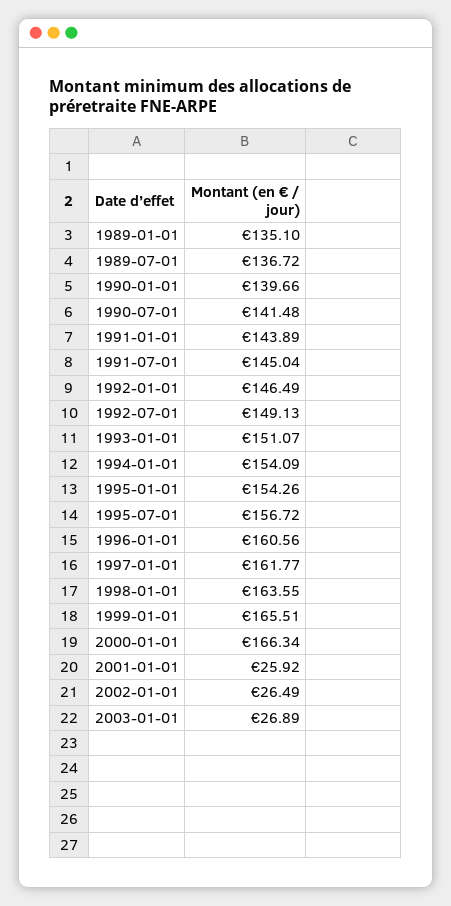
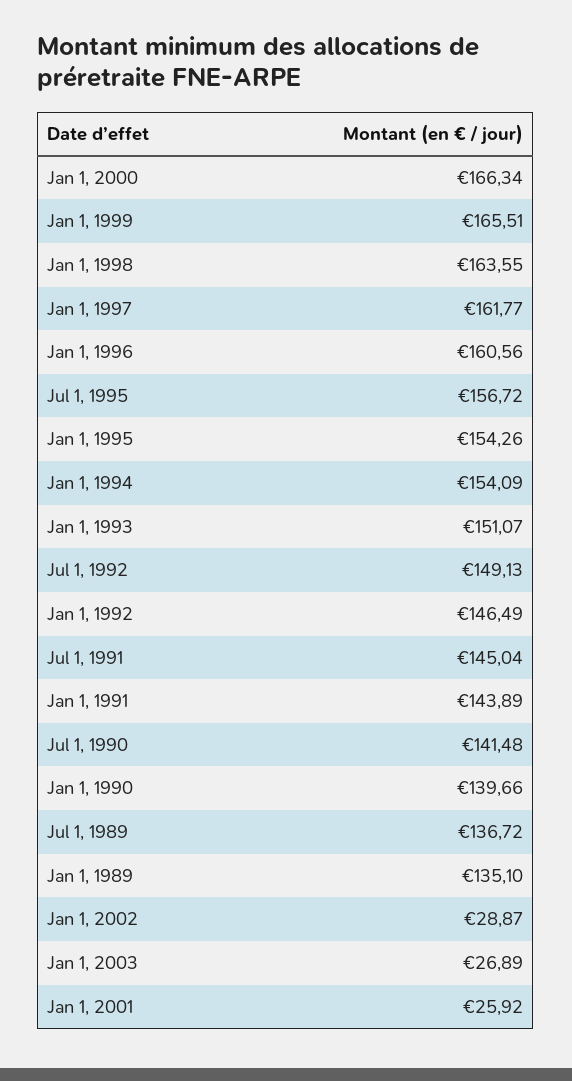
2002-01-01: 26.49 -> 28.87

